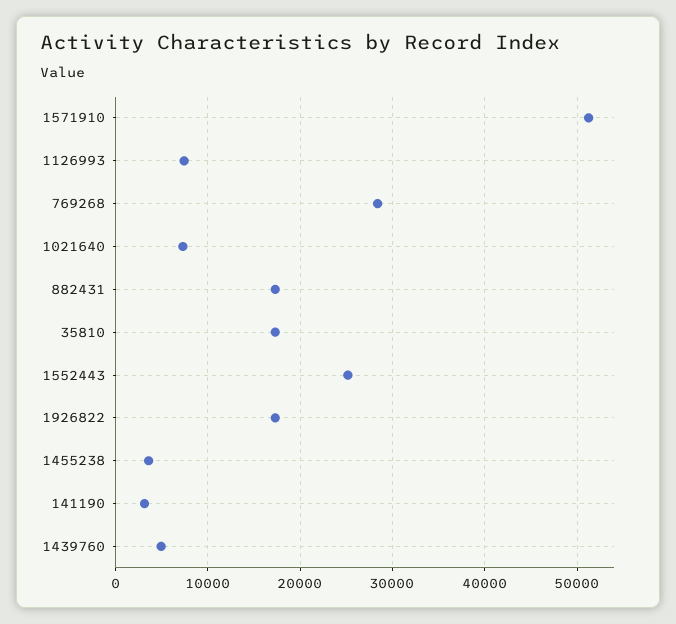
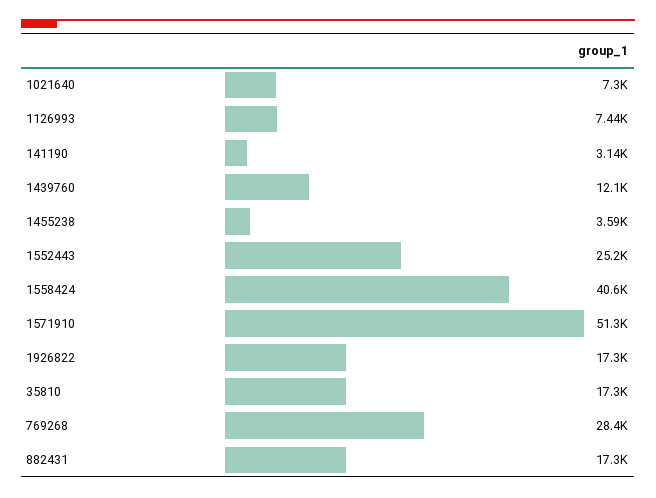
1439760: 5000 -> 12100
1558424: none -> 40600

